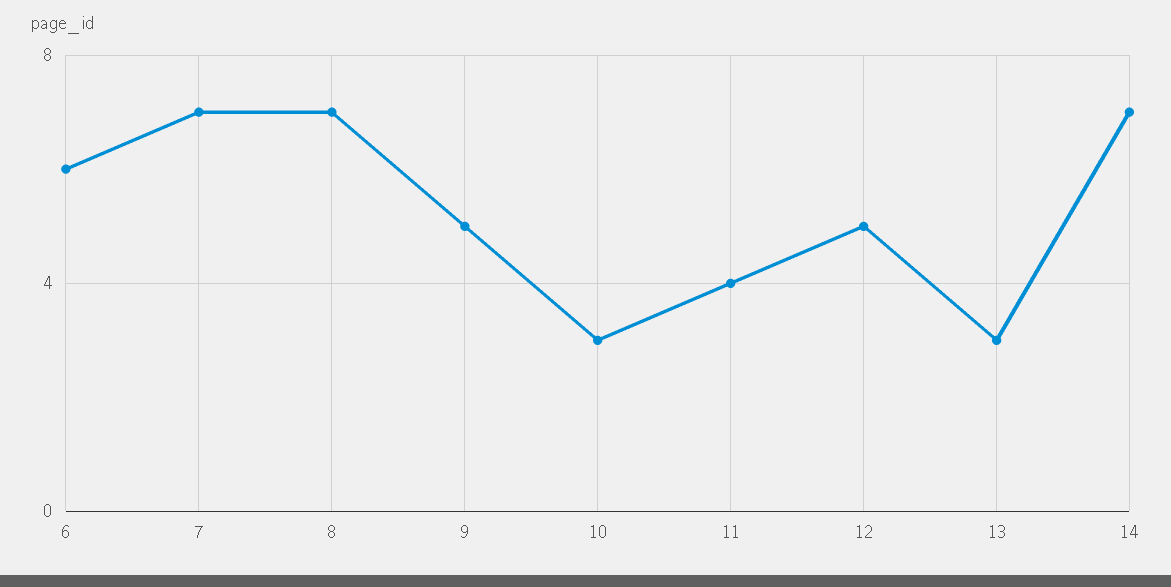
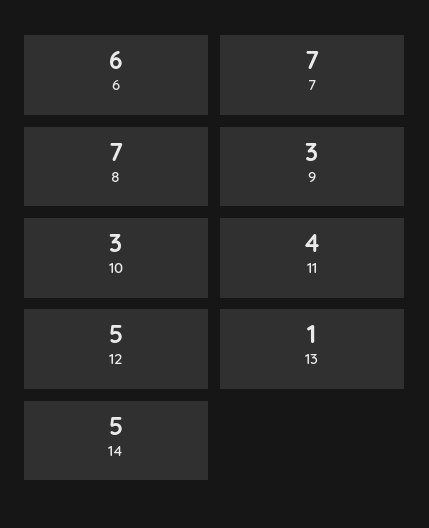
9: 5 -> 3
13: 3 -> 1
14: 7 -> 5

